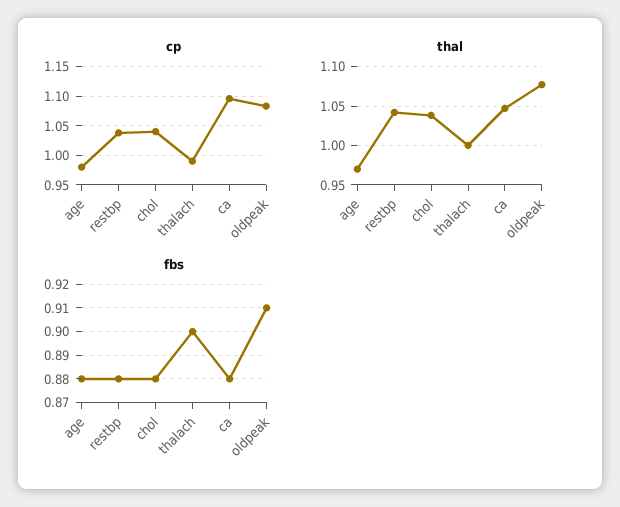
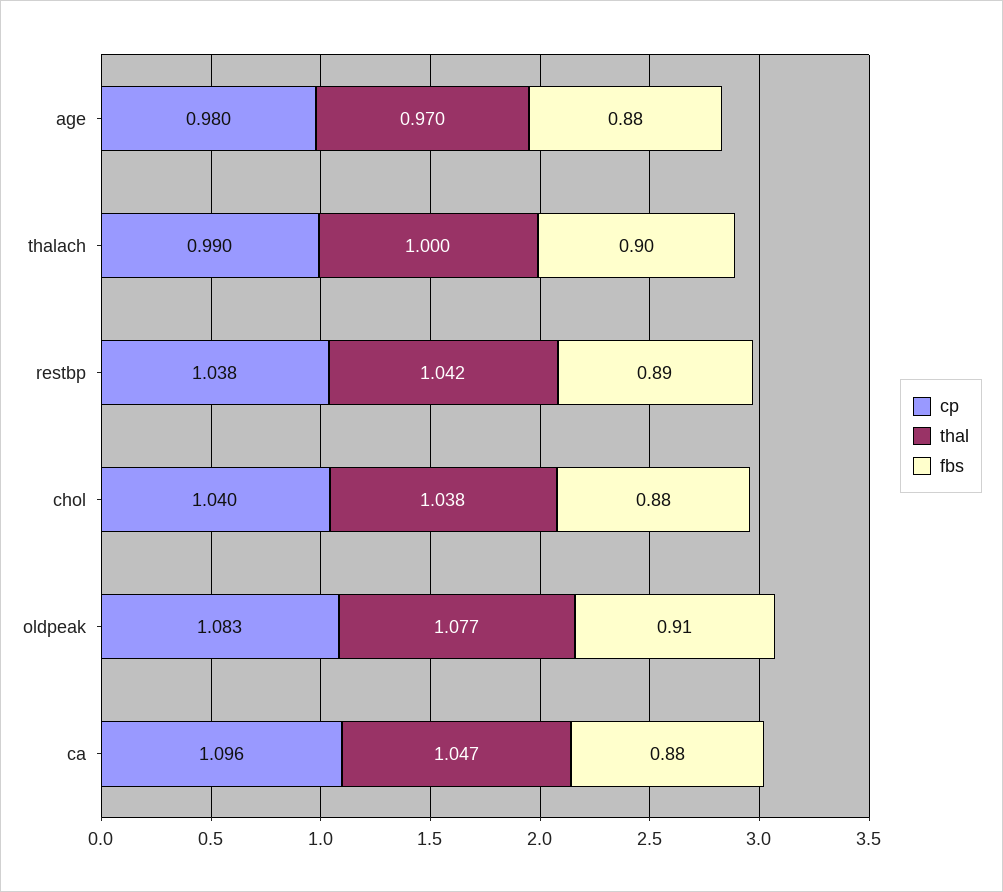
fbs, restbp: 0.88 -> 0.89

